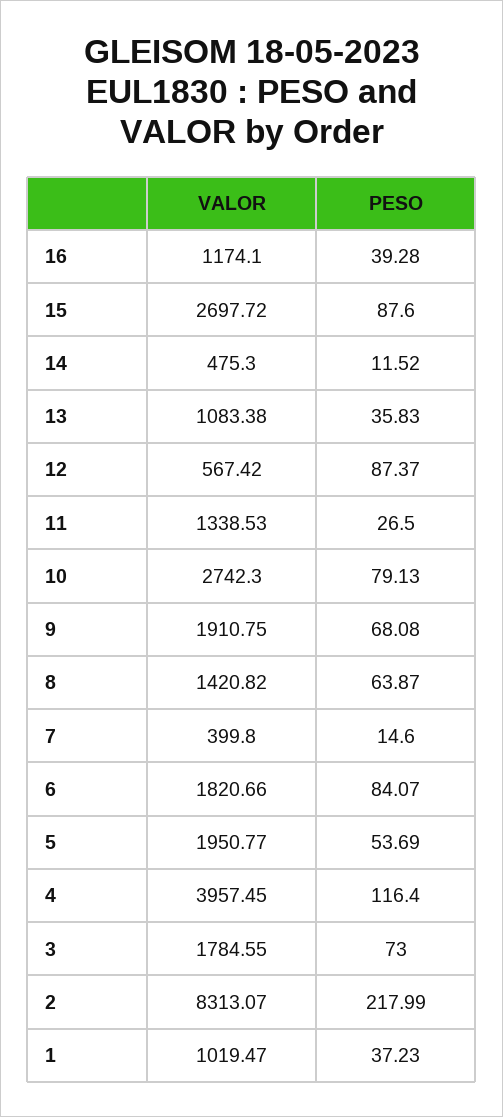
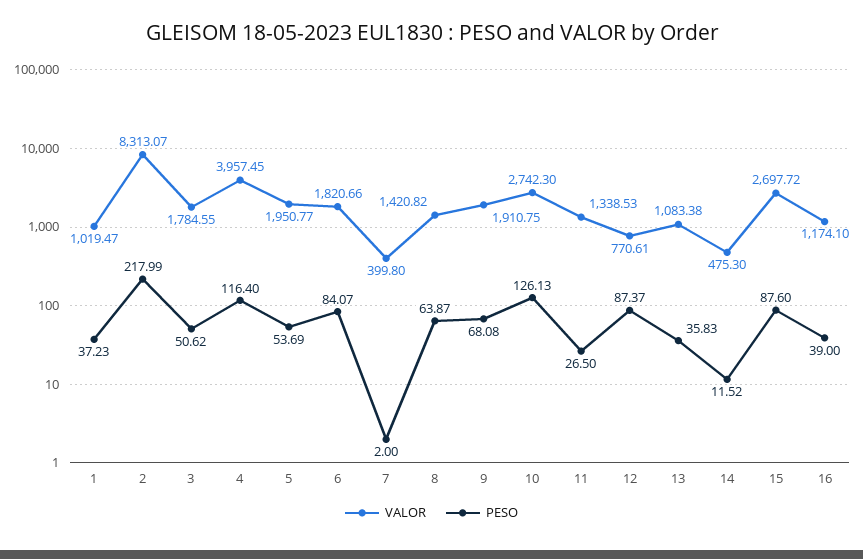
PESO, 16: 39.28 -> 39
VALOR, 12: 567.42 -> 770.61
PESO, 10: 79.13 -> 126.13
PESO, 7: 14.6 -> 2
PESO, 3: 73 -> 50.62

